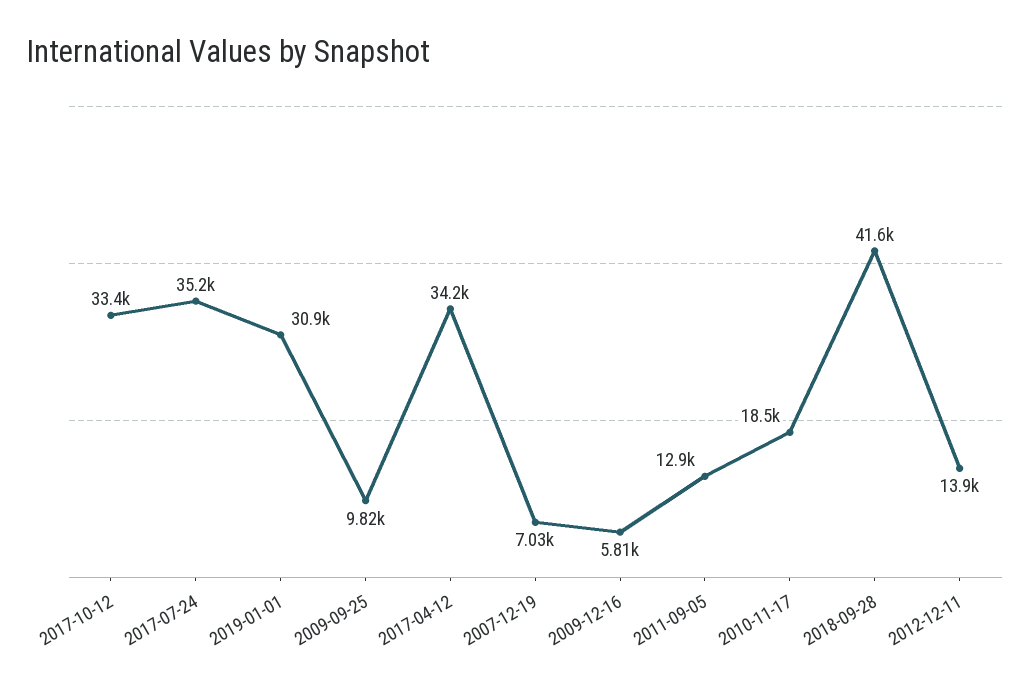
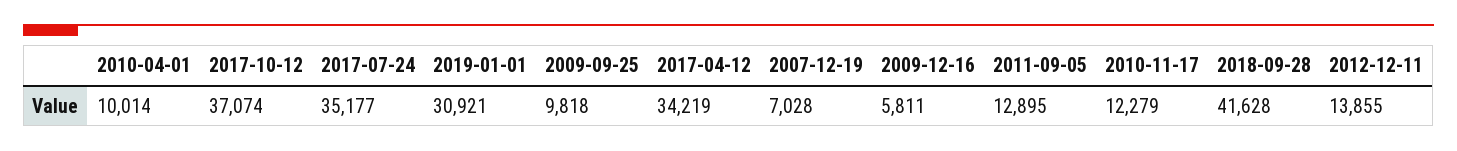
2017-10-12: 33400 -> 37074
2010-11-17: 18500 -> 12279
2010-04-01: none -> 10014

